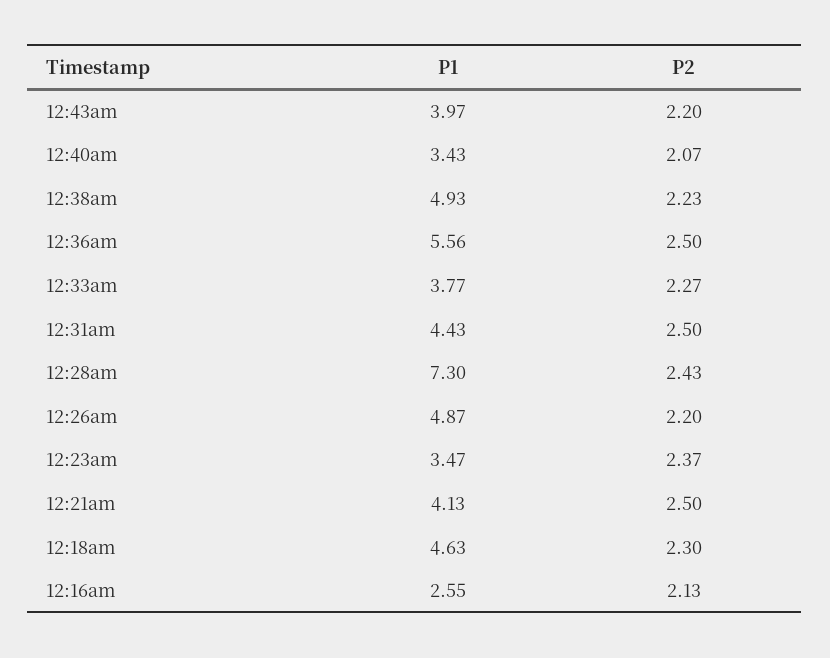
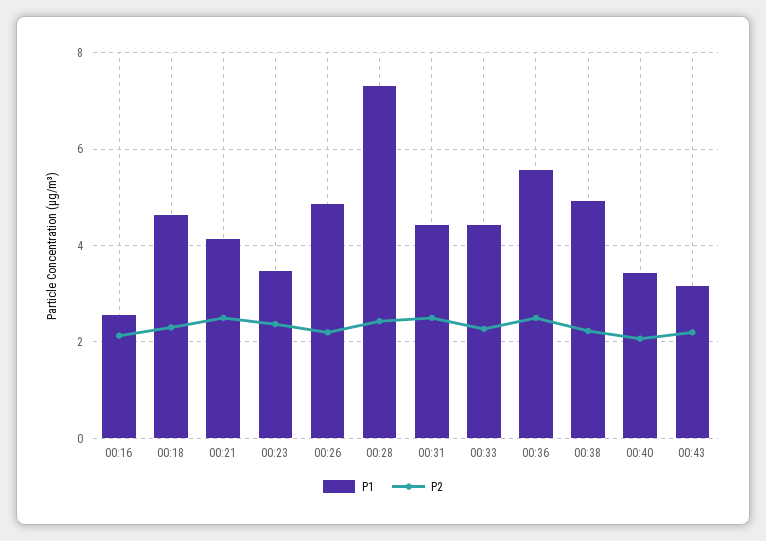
P1, 12:43am: 3.97 -> 3.2
P1, 12:33am: 3.77 -> 4.4

